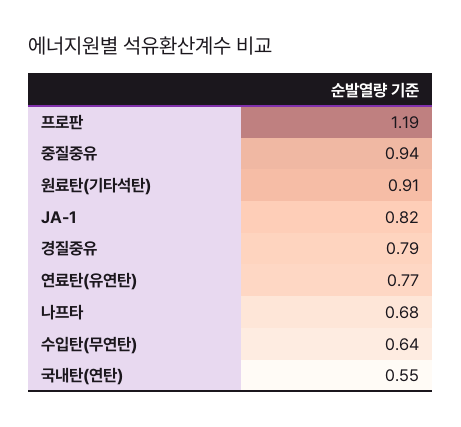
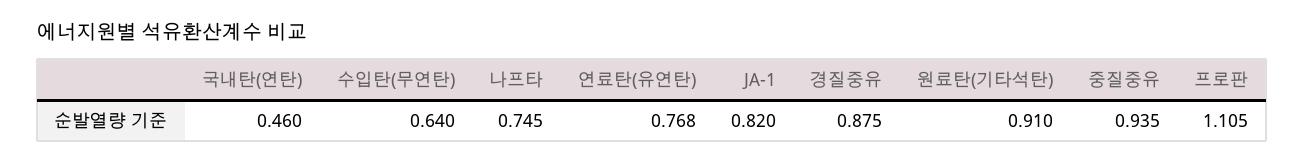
프로판: 1.19 -> 1.105
경질중유: 0.79 -> 0.875
나프타: 0.68 -> 0.745
국내탄(연탄): 0.55 -> 0.46

